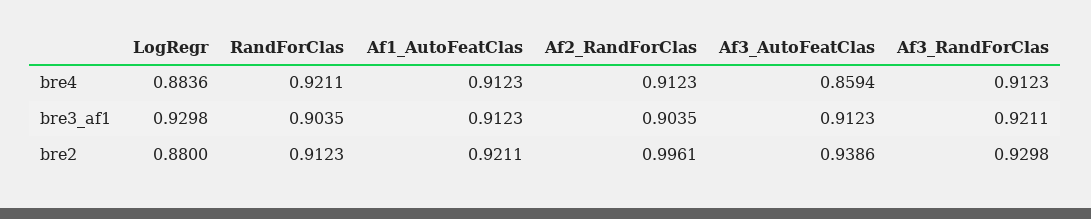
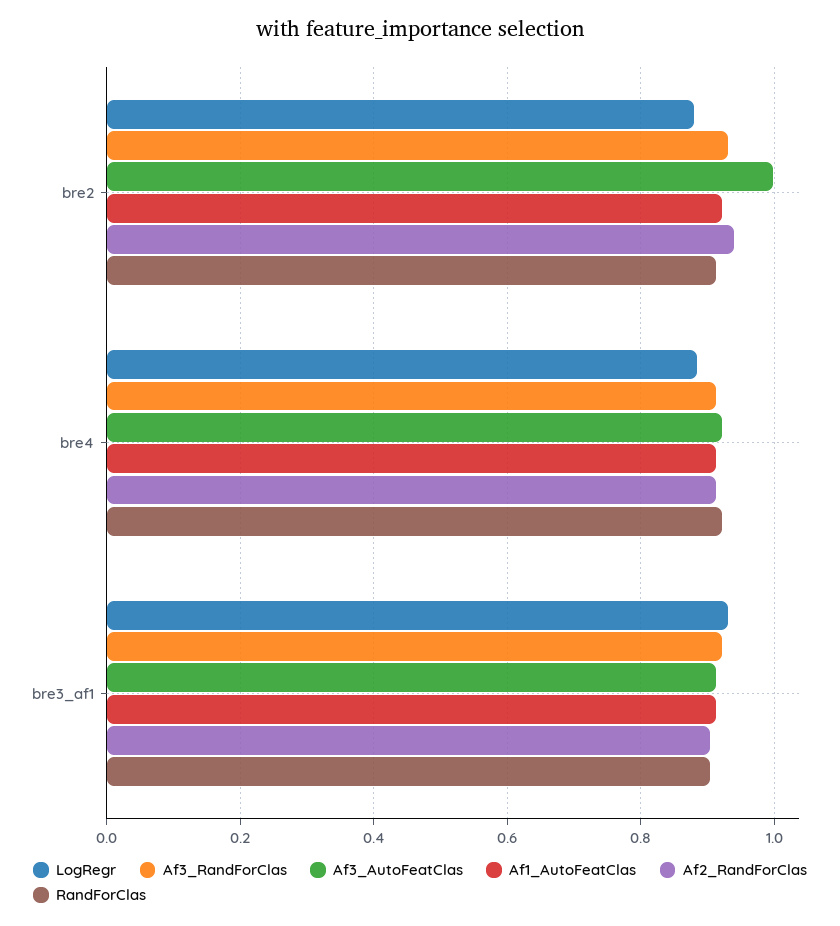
Af3_AutoFeatClas, bre4: 0.8594 -> 0.92
Af2_RandForClas, bre2: 0.9961 -> 0.94
Af3_AutoFeatClas, bre2: 0.9386 -> 1

